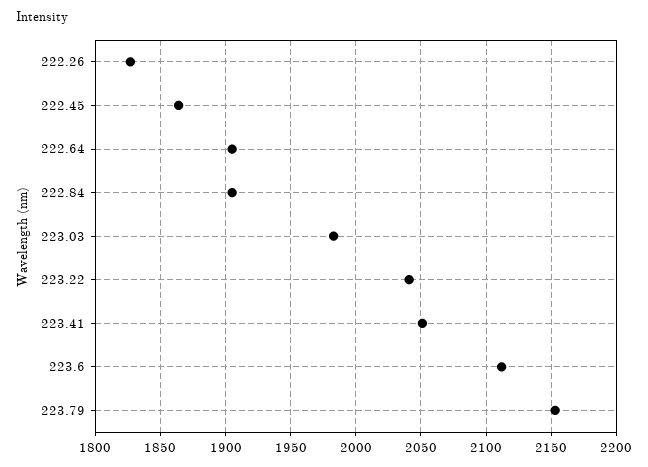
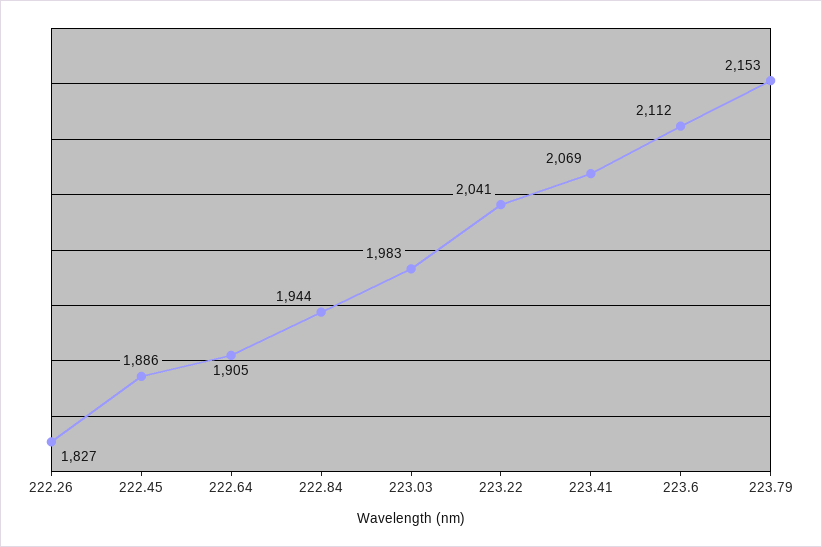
222.45: 1865 -> 1886
222.84: 1905 -> 1944
223.41: 2050 -> 2069

